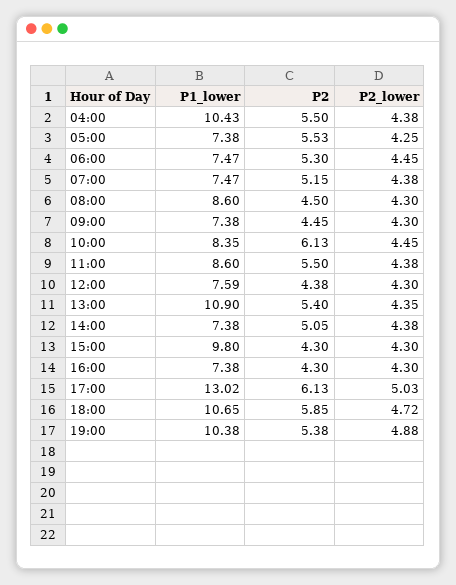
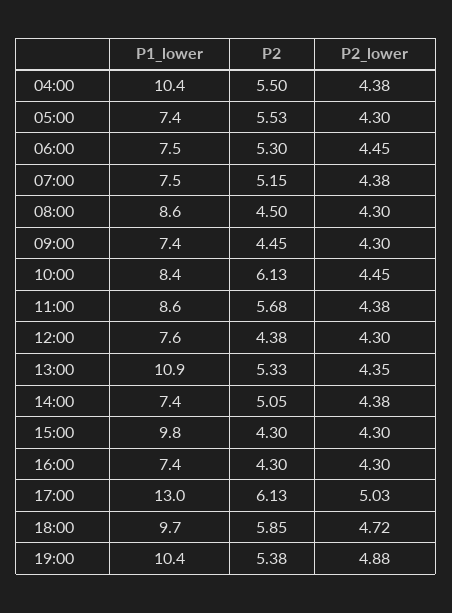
P2_lower, 05:00: 4.25 -> 4.3
P2, 11:00: 5.5 -> 5.68
P2, 13:00: 5.4 -> 5.33
P1_lower, 18:00: 10.65 -> 9.7

